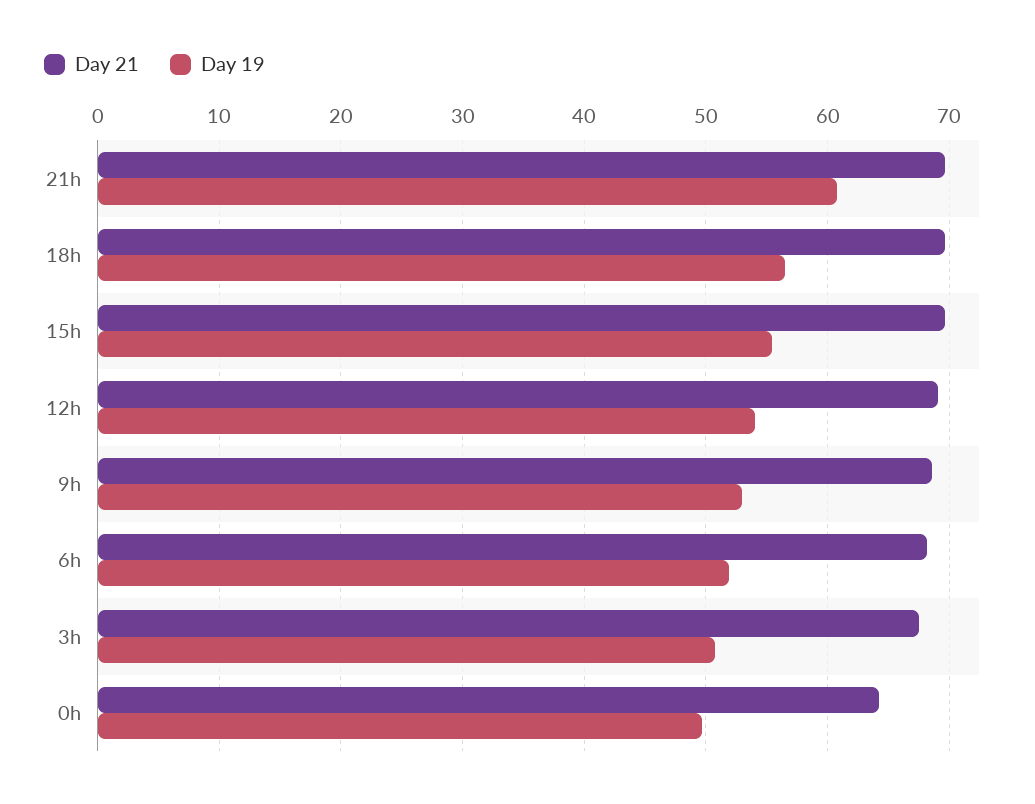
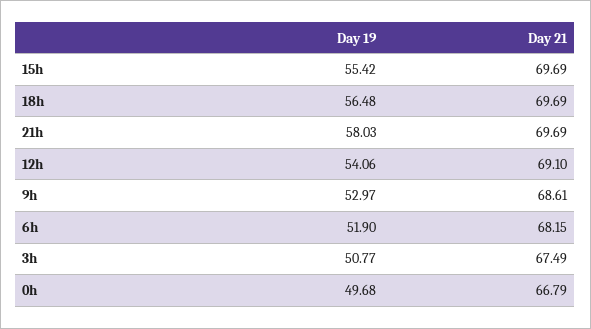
Day 19, 21h: 61 -> 58.03
Day 21, 0h: 64 -> 66.79

